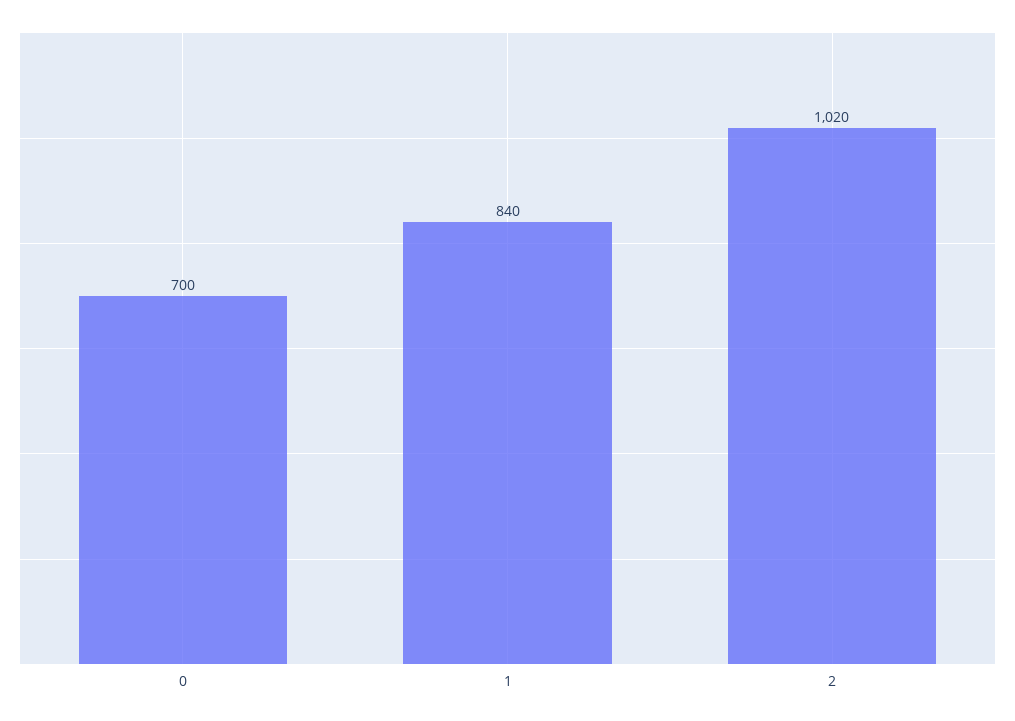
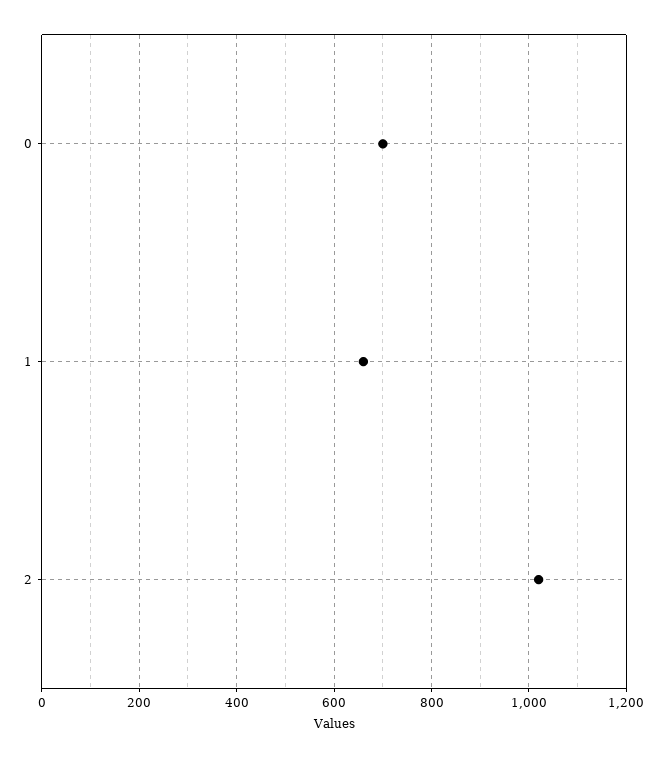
1: 840 -> 660

